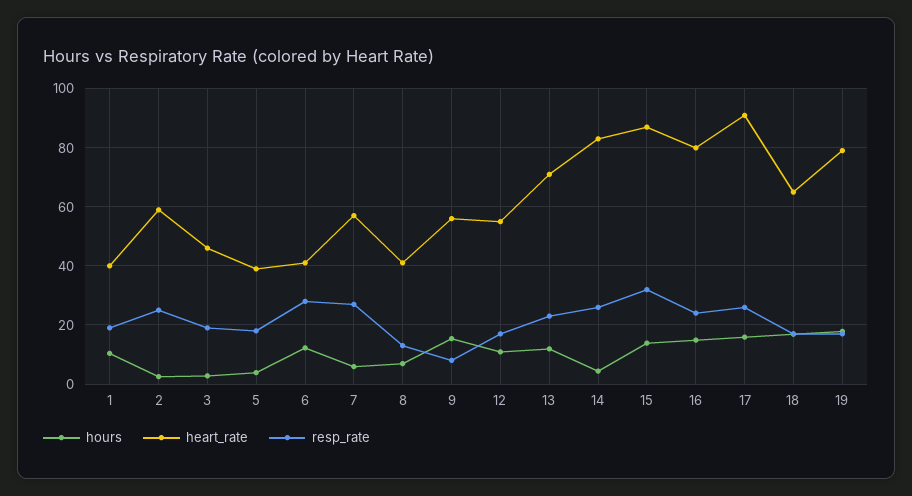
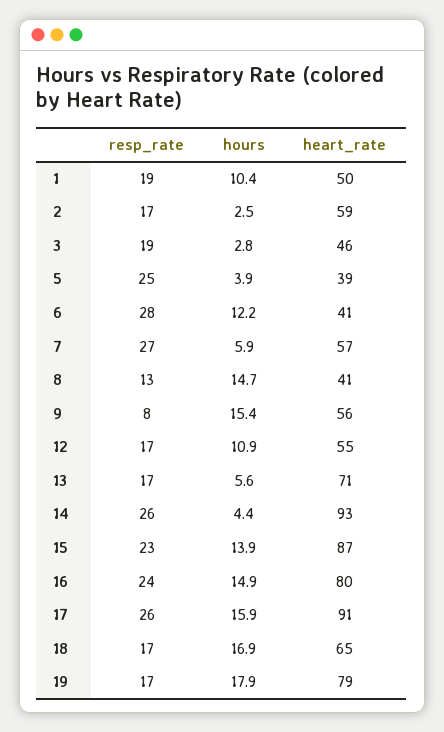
heart_rate, 1: 40 -> 50
resp_rate, 2: 25 -> 17
resp_rate, 5: 17.5 -> 25
hours, 8: 7.5 -> 14.7
hours, 13: 12.5 -> 5.6
resp_rate, 13: 22.5 -> 17
heart_rate, 14: 82.5 -> 93
resp_rate, 15: 32.5 -> 23

